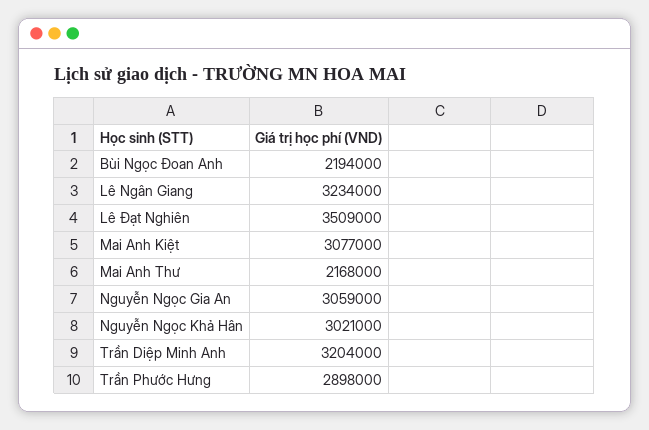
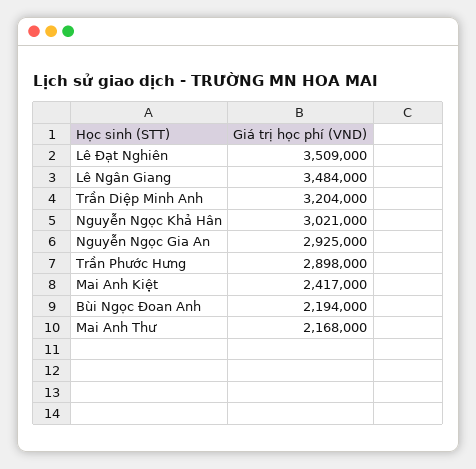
Lê Ngân Giang: 3234000 -> 3484000
Mai Anh Kiệt: 3077000 -> 2417000
Nguyễn Ngọc Gia An: 3059000 -> 2925000

